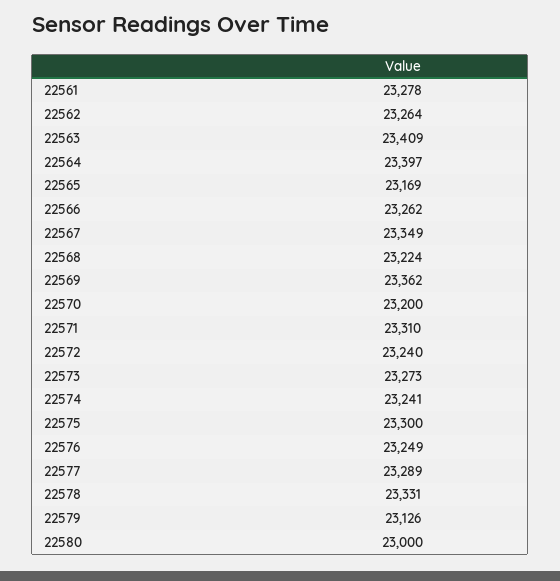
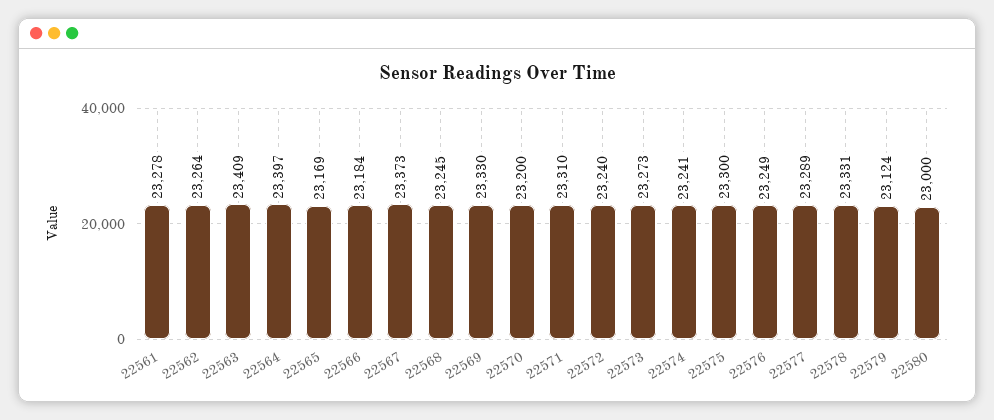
22566: 23262 -> 23184
22567: 23349 -> 23373
22568: 23224 -> 23245
22569: 23362 -> 23330
22579: 23126 -> 23124

